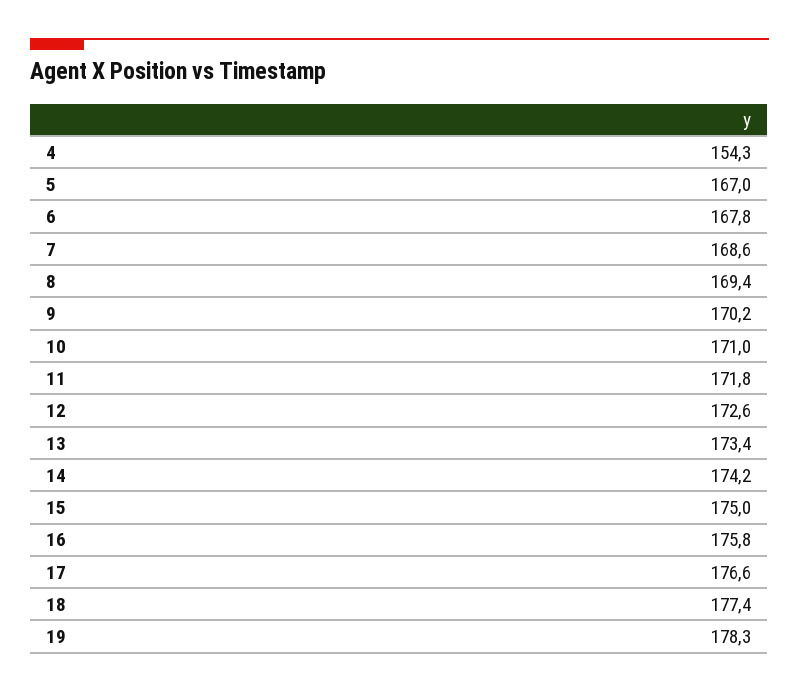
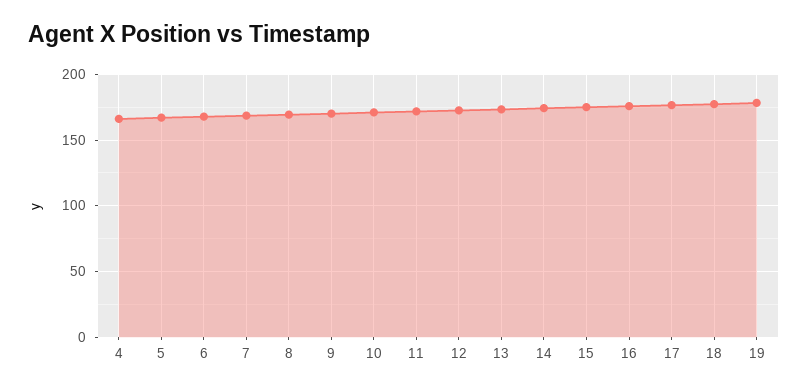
4: 154.3 -> 165

